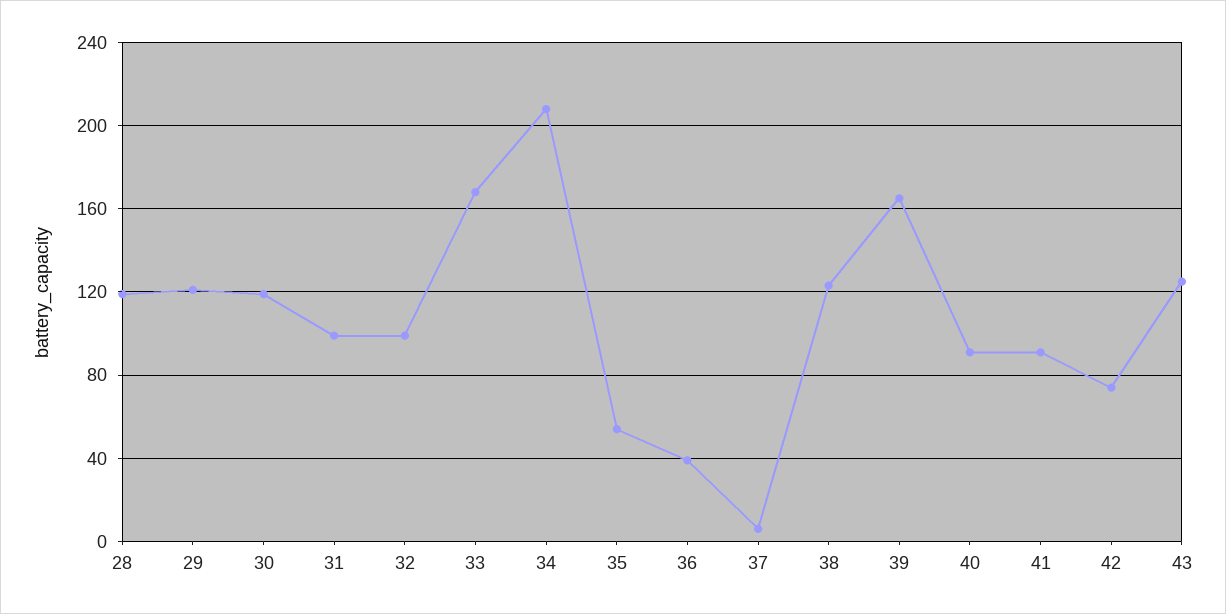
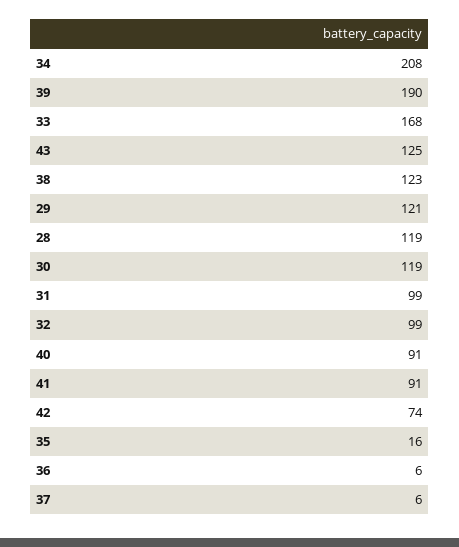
35: 55 -> 16
36: 40 -> 6
39: 165 -> 190

